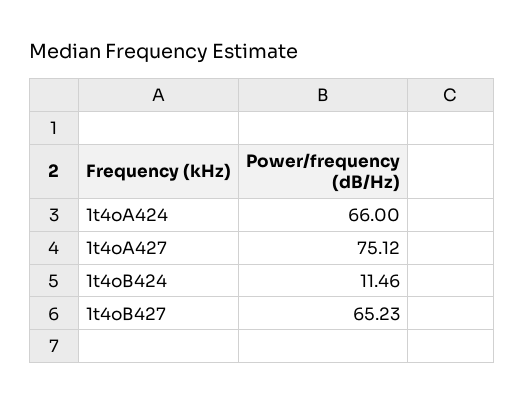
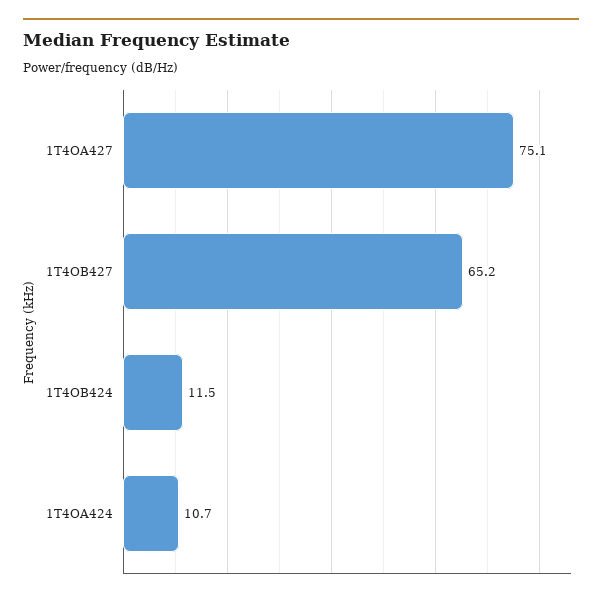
1t4oA424: 66 -> 10.7

